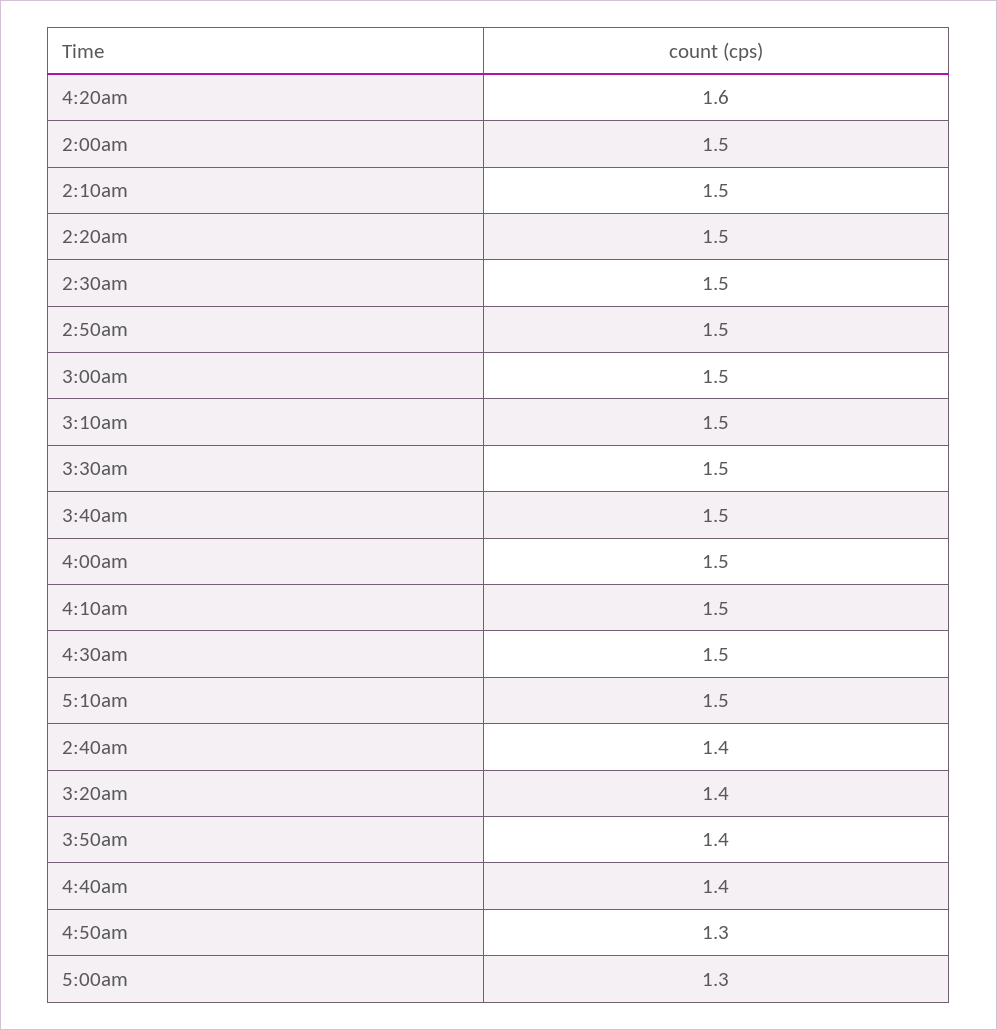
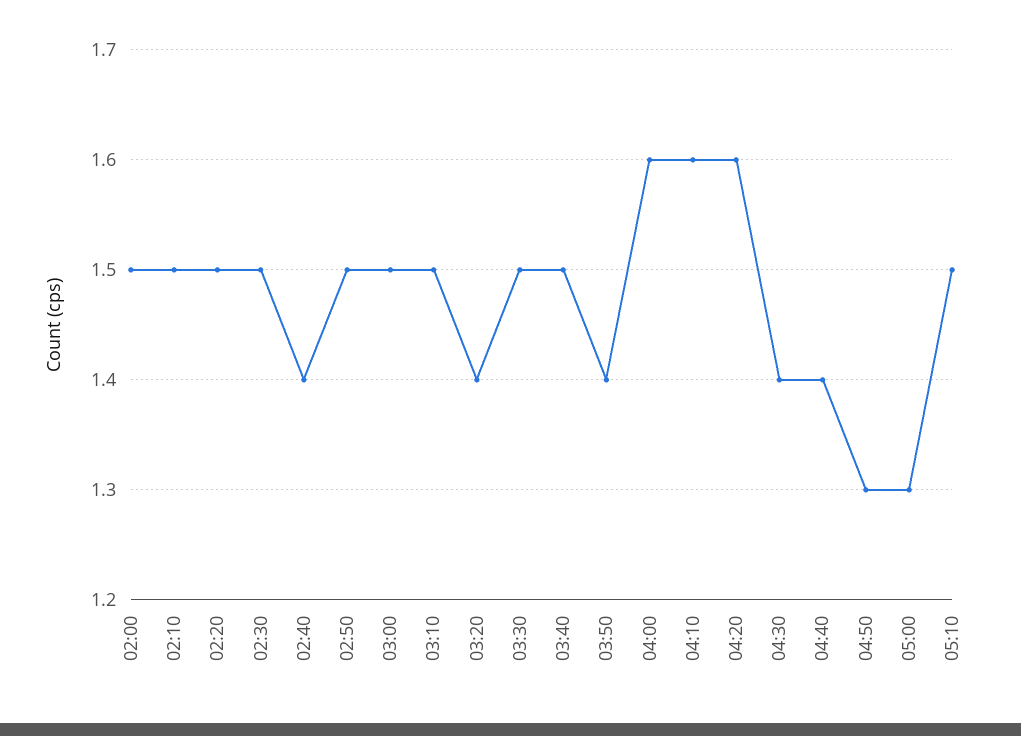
4:00am: 1.5 -> 1.6
4:10am: 1.5 -> 1.6
4:30am: 1.5 -> 1.4

